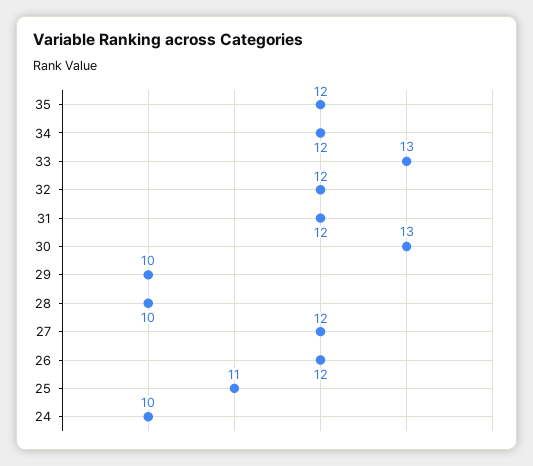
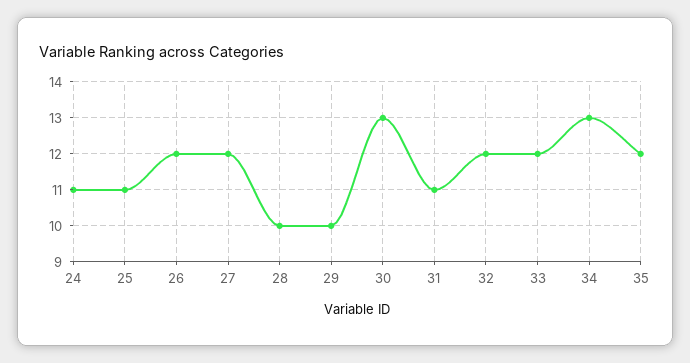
34: 12 -> 13
33: 13 -> 12
31: 12 -> 11
24: 10 -> 11

